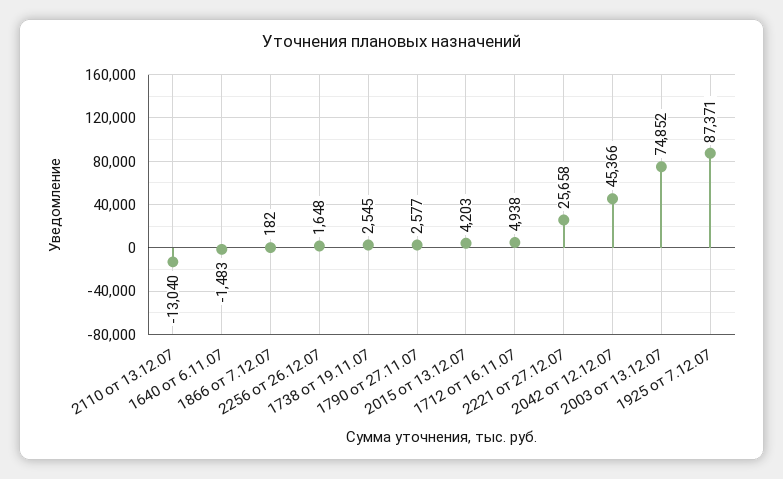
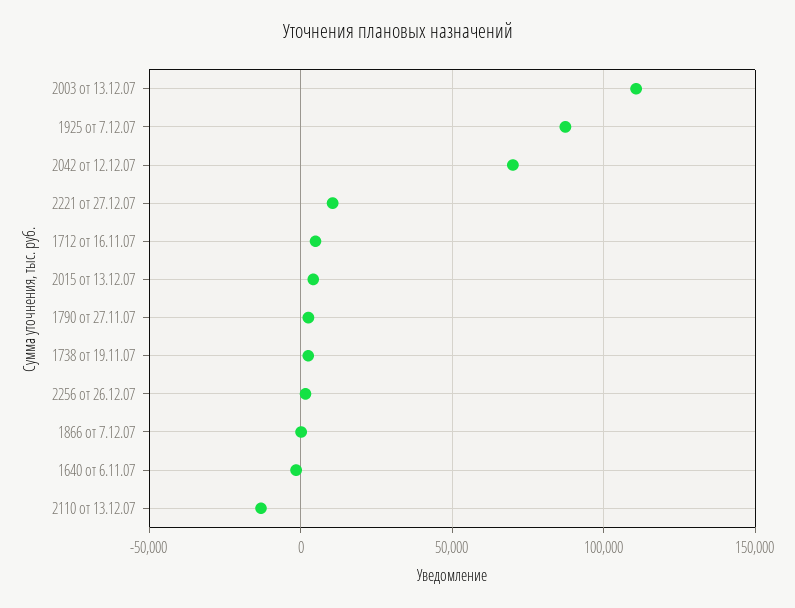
2221 от 27.12.07: 25658 -> 10000
2042 от 12.12.07: 45366 -> 70000
2003 от 13.12.07: 74852 -> 110000

